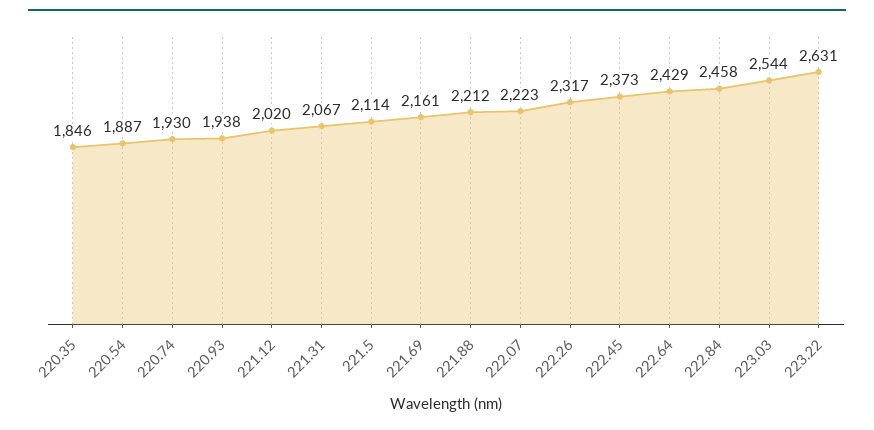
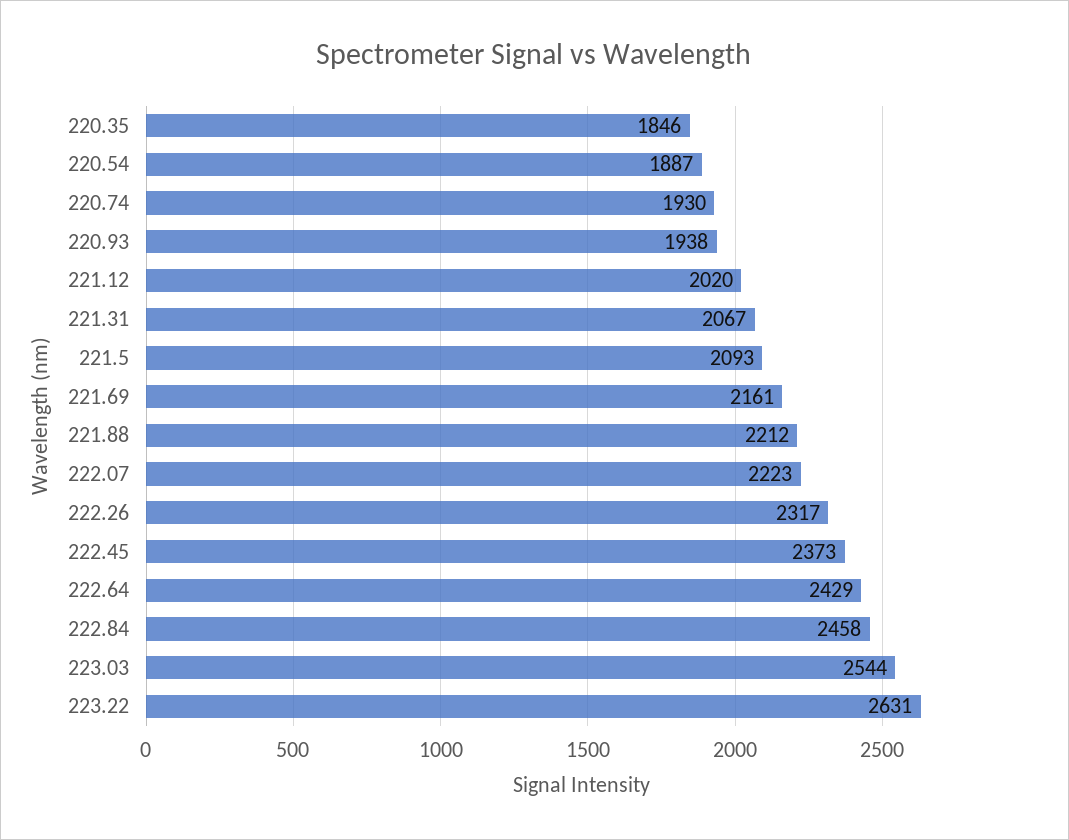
221.5: 2114 -> 2093

